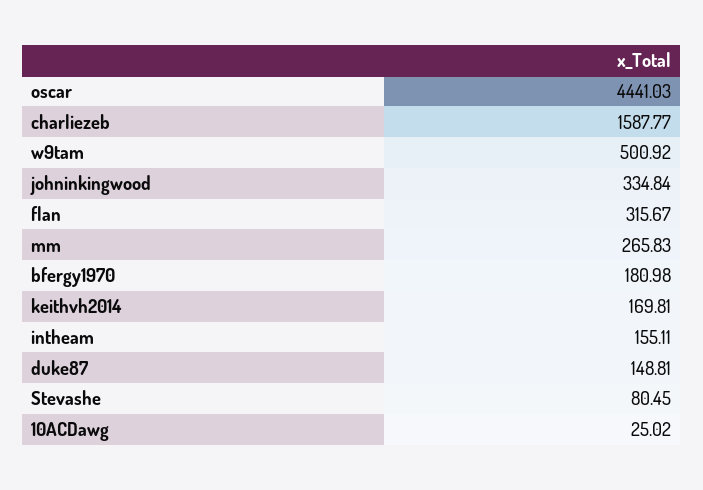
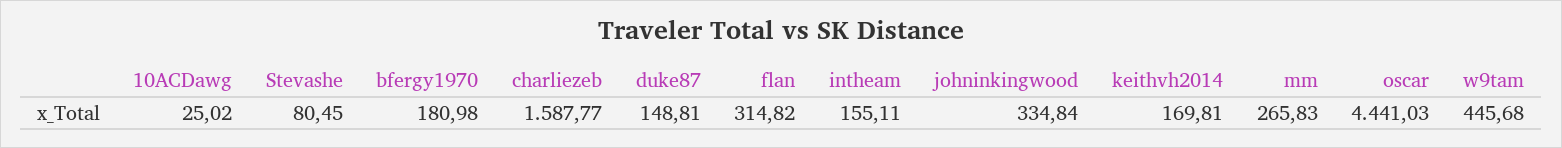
w9tam: 500.92 -> 445.68
flan: 315.67 -> 314.82

